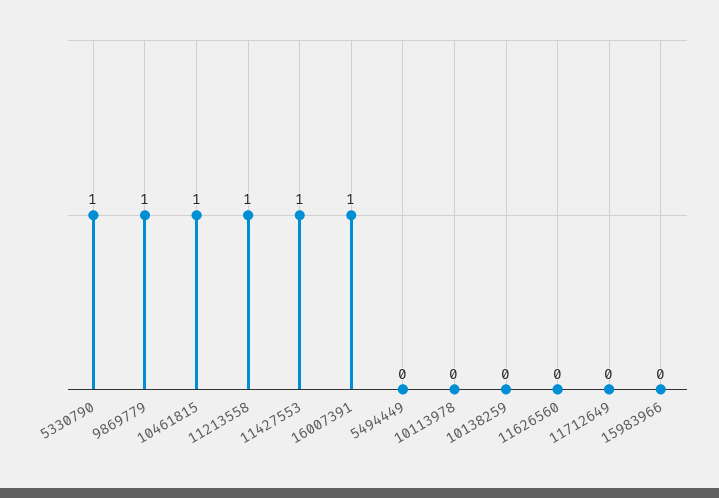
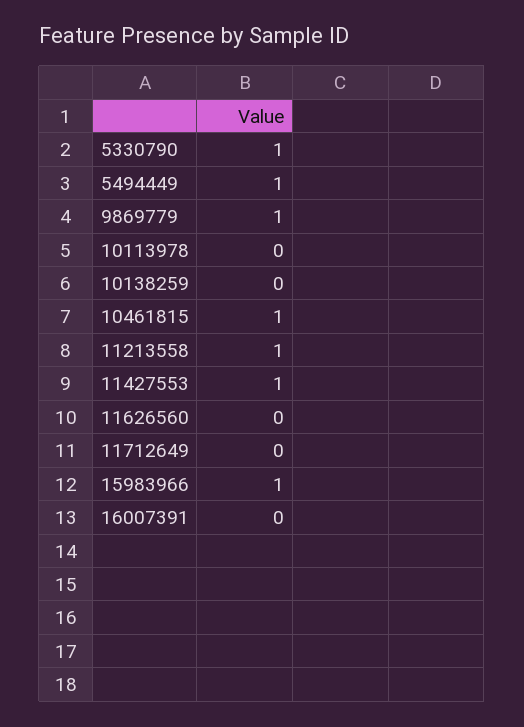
16007391: 1 -> 0
5494449: 0 -> 1
15983966: 0 -> 1

